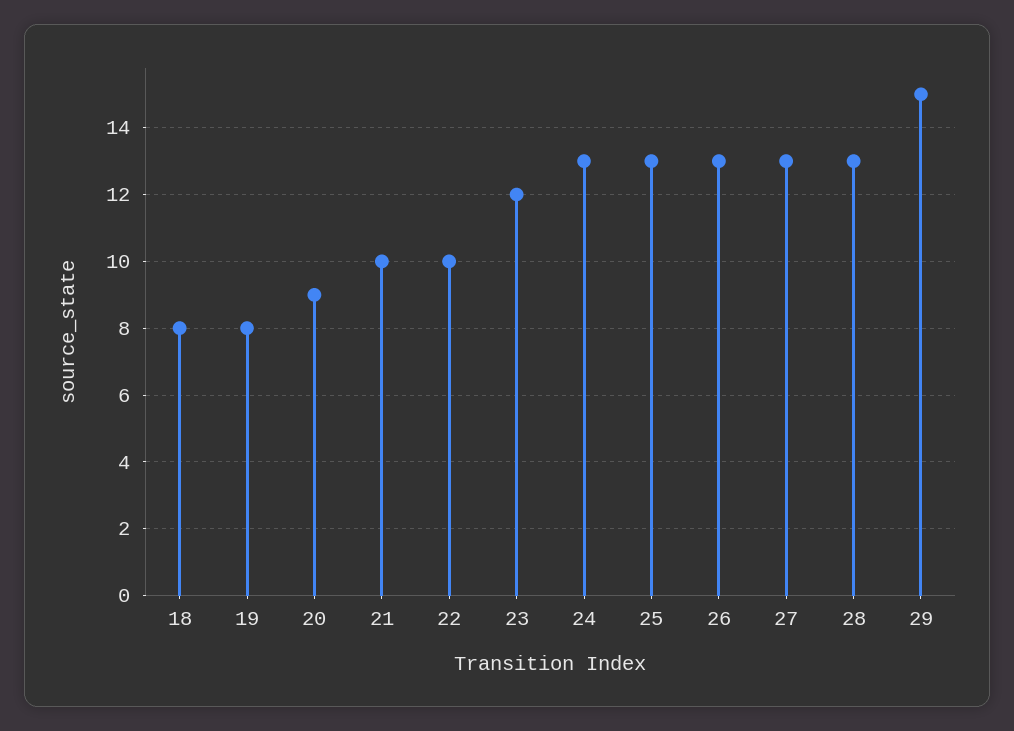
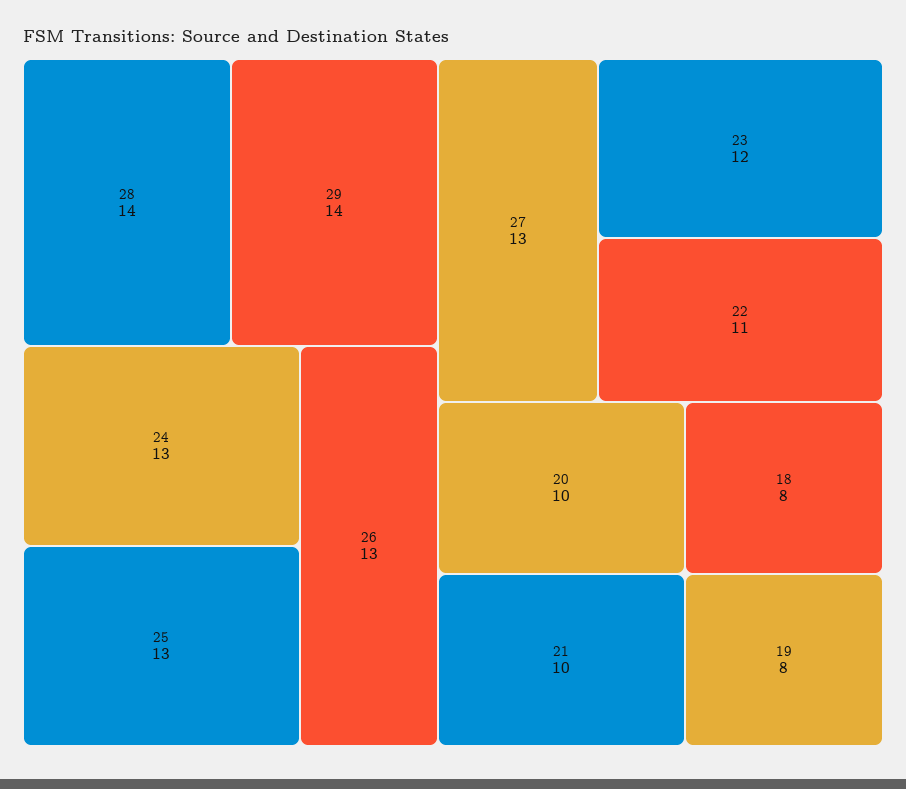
20: 9 -> 10
22: 10 -> 11
28: 13 -> 14
29: 15 -> 14

